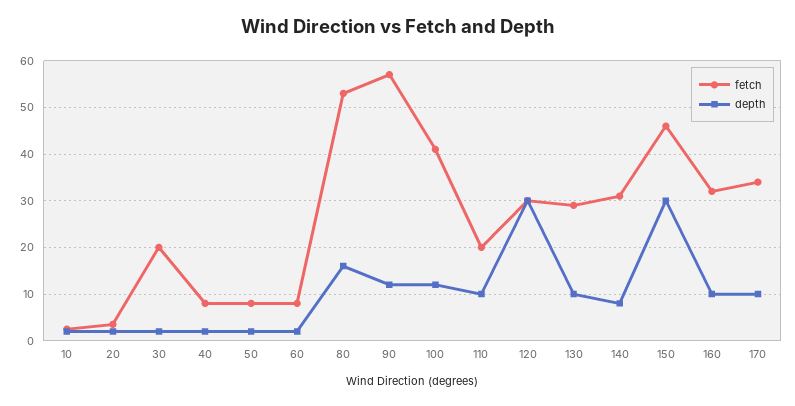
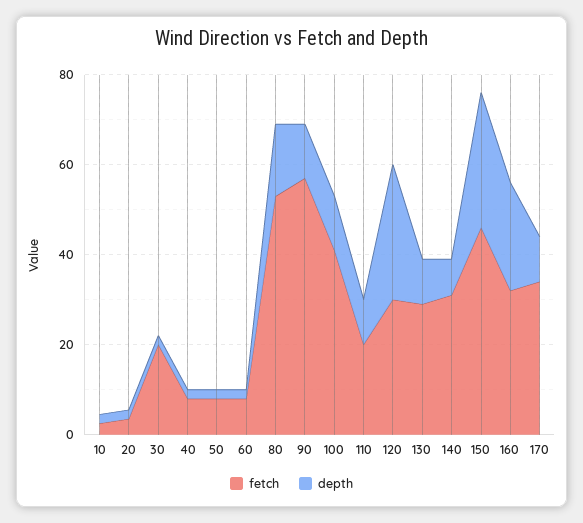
depth, 160: 10 -> 25

